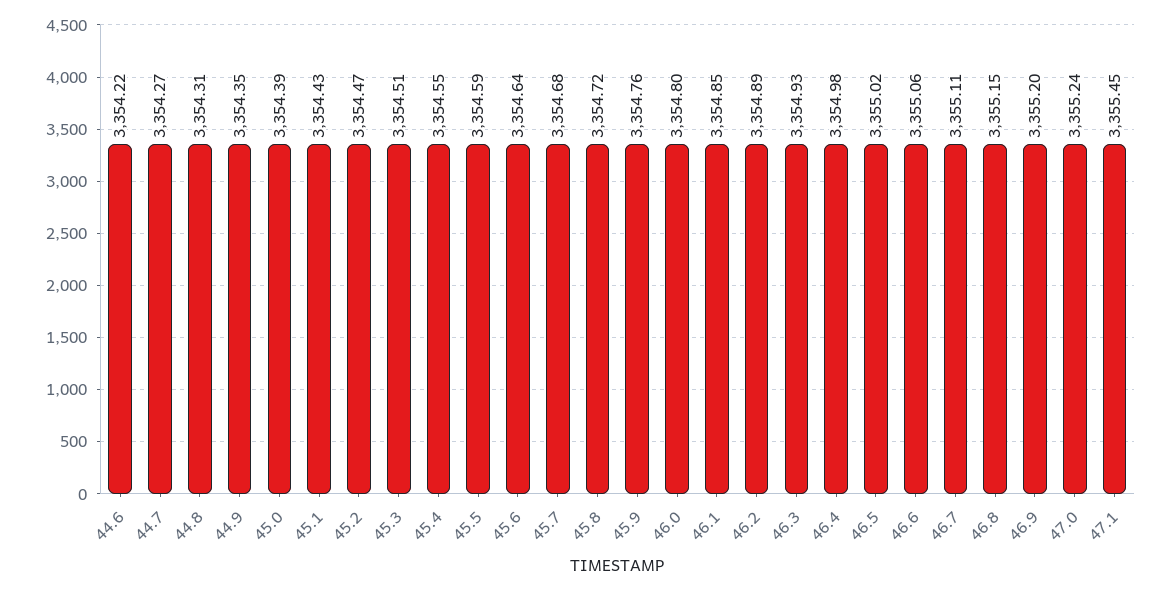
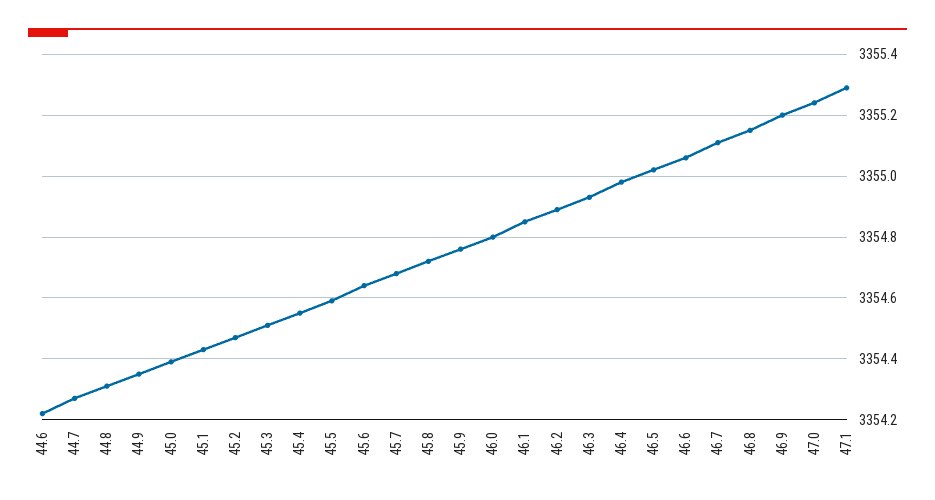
47.1: 3355.45 -> 3355.3

